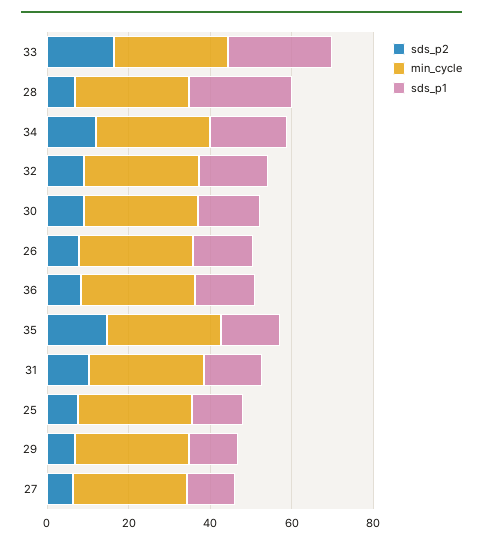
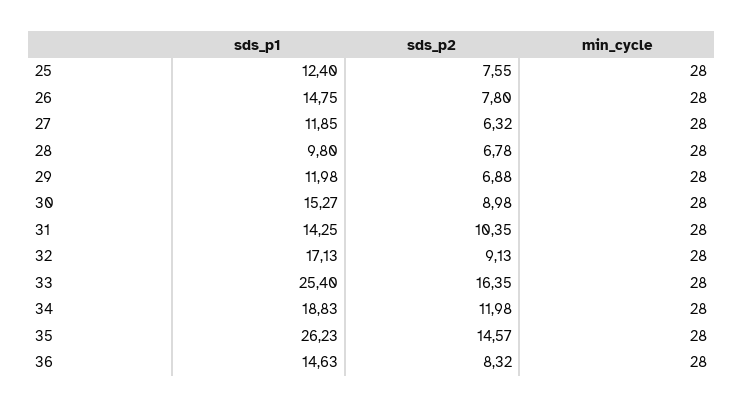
sds_p1, 28: 25 -> 9.8
sds_p1, 35: 15 -> 26.23

